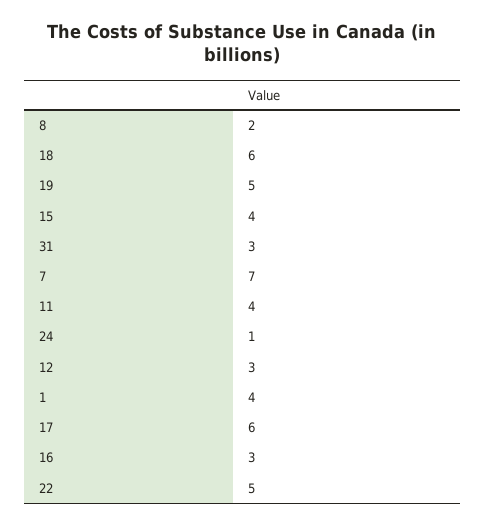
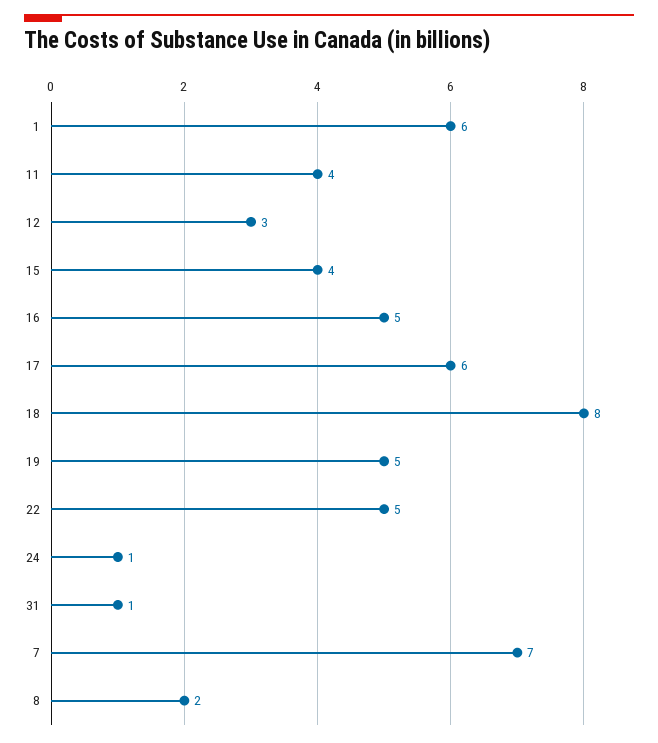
18: 6 -> 8
31: 3 -> 1
1: 4 -> 6
16: 3 -> 5

